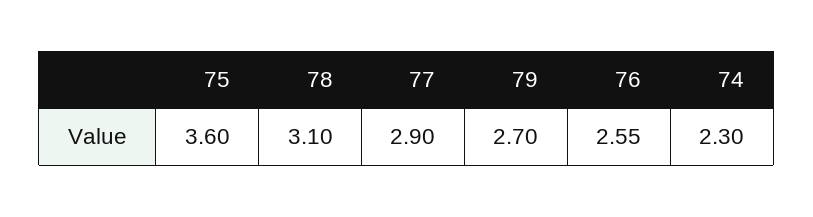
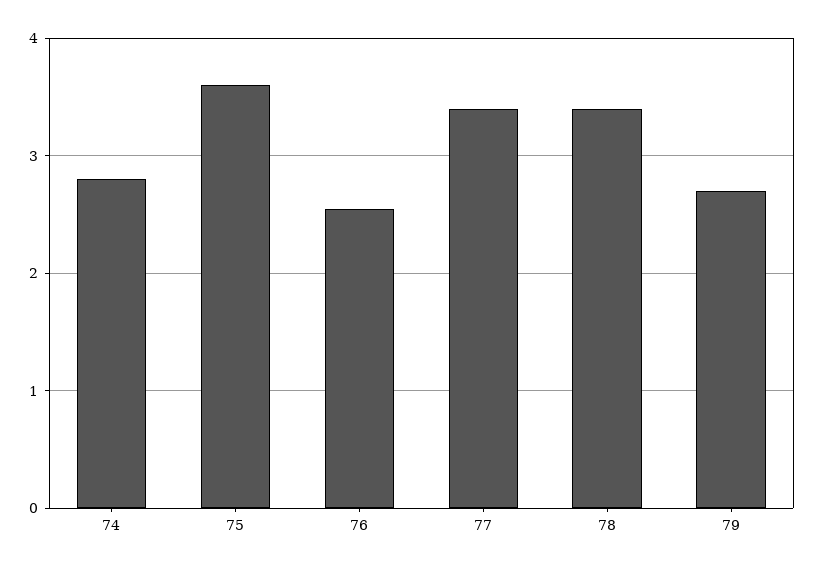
78: 3.1 -> 3.4
77: 2.9 -> 3.4
74: 2.3 -> 2.8

